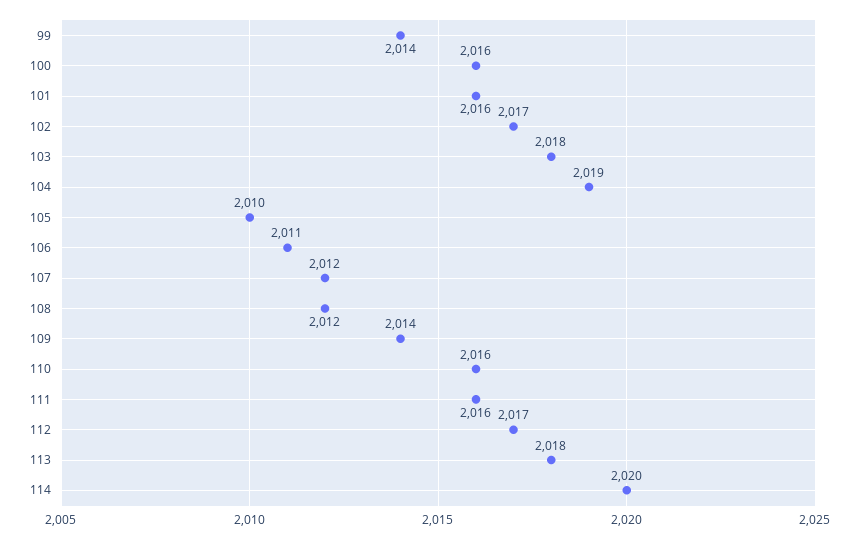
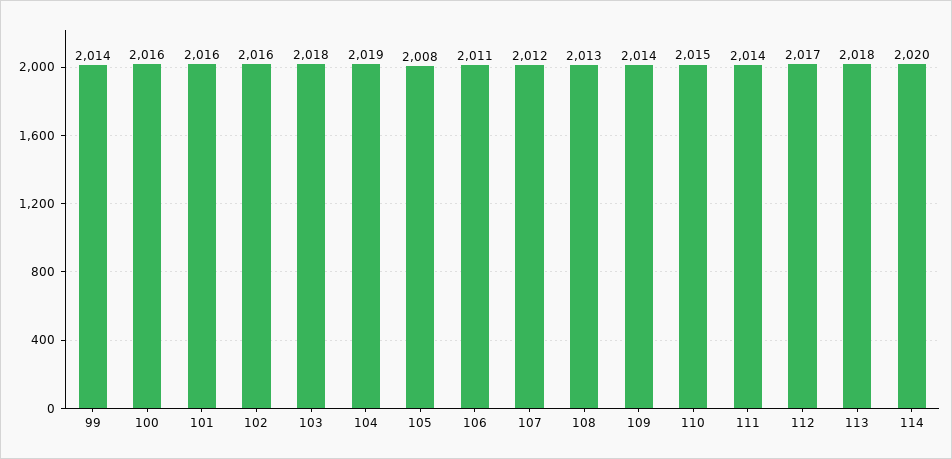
102: 2017 -> 2016
105: 2010 -> 2008
108: 2012 -> 2013
110: 2016 -> 2015
111: 2016 -> 2014

